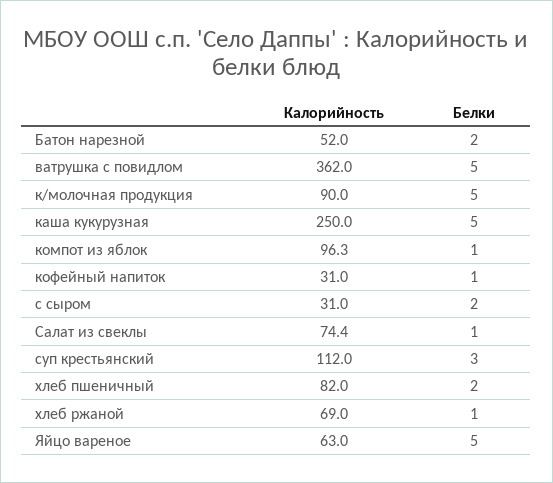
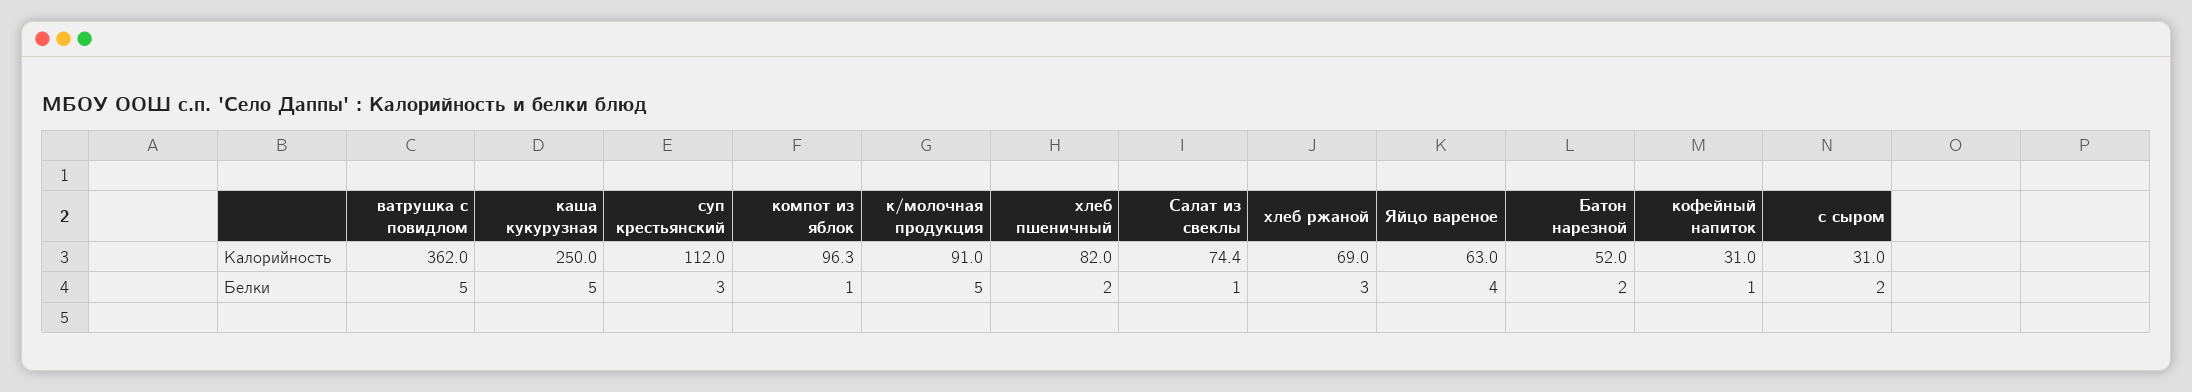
Калорийность, к/молочная продукция: 90 -> 91
Белки, хлеб ржаной: 1 -> 3
Белки, Яйцо вареное: 5 -> 4

